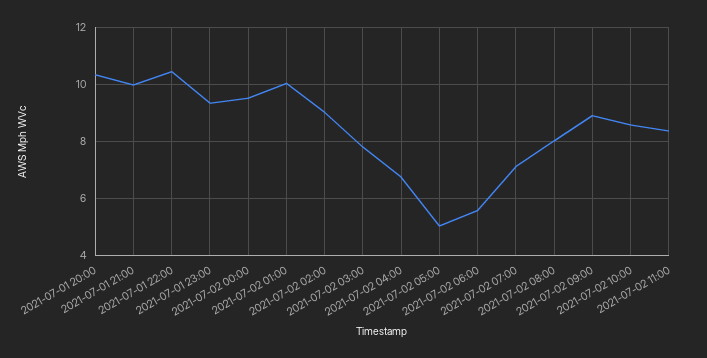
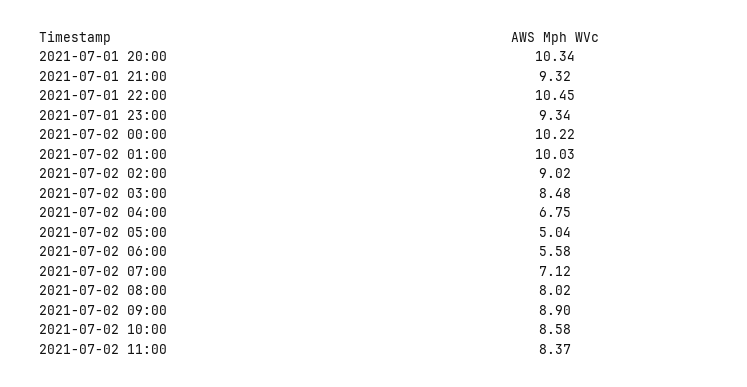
2021-07-01 21:00: 10 -> 9.32
2021-07-02 00:00: 9.5 -> 10.22
2021-07-02 03:00: 7.75 -> 8.48

